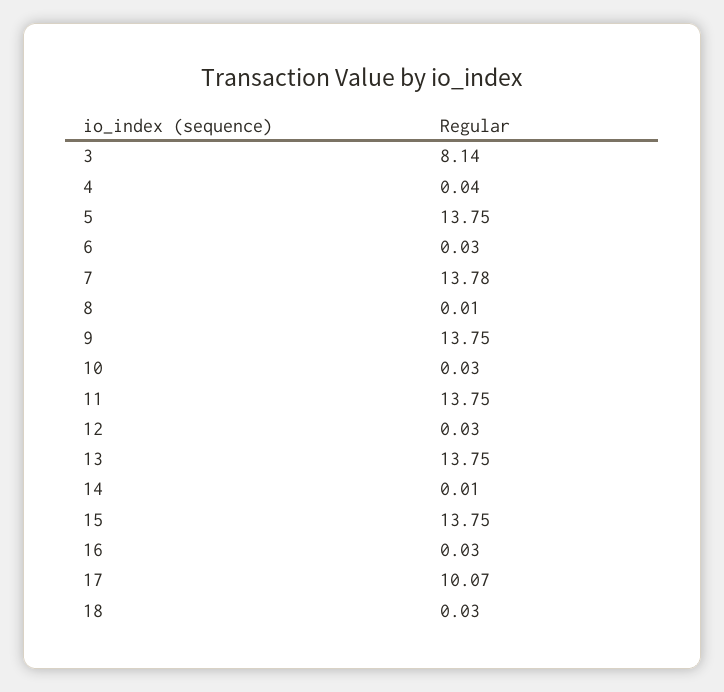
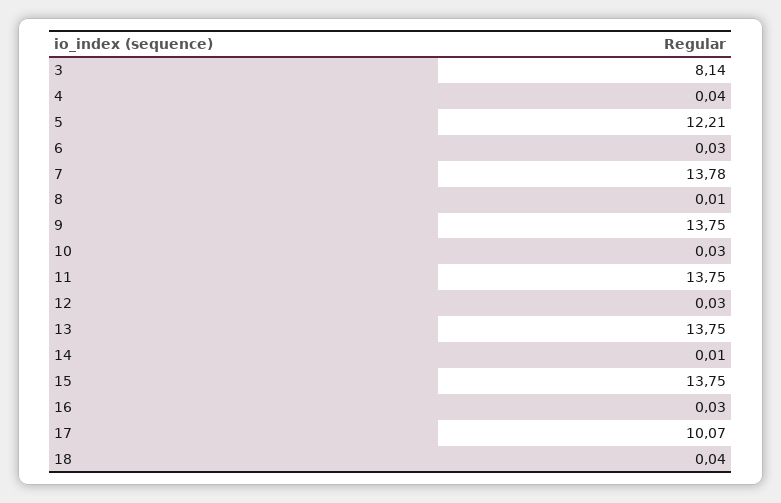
5: 13.75 -> 12.21
18: 0.03 -> 0.04

